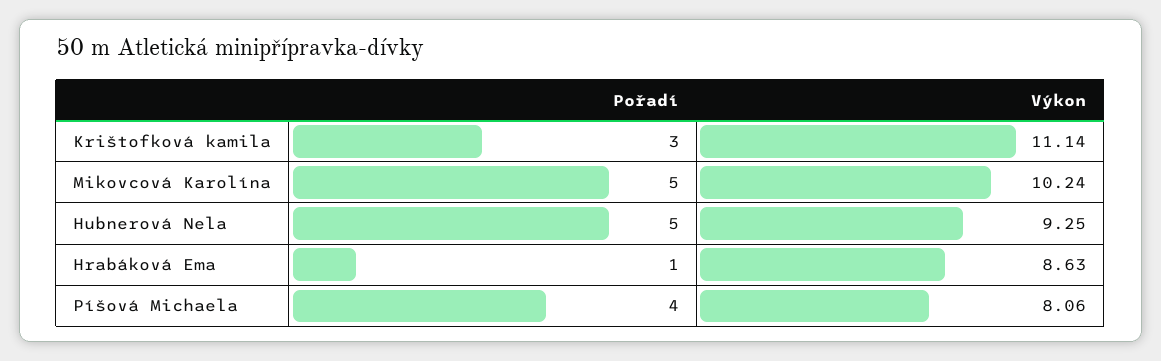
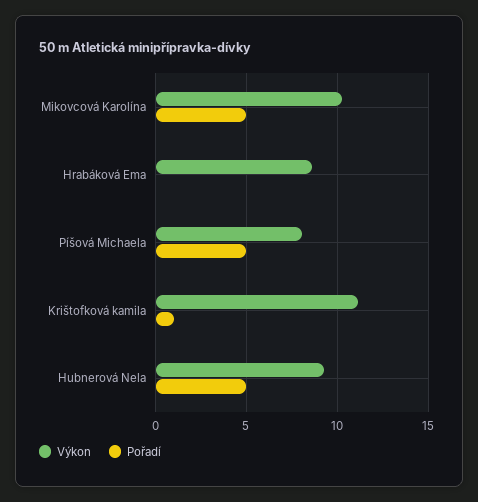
Pořadí, Krištofková kamila: 3 -> 1
Pořadí, Hrabáková Ema: 1 -> 0
Pořadí, Píšová Michaela: 4 -> 5

